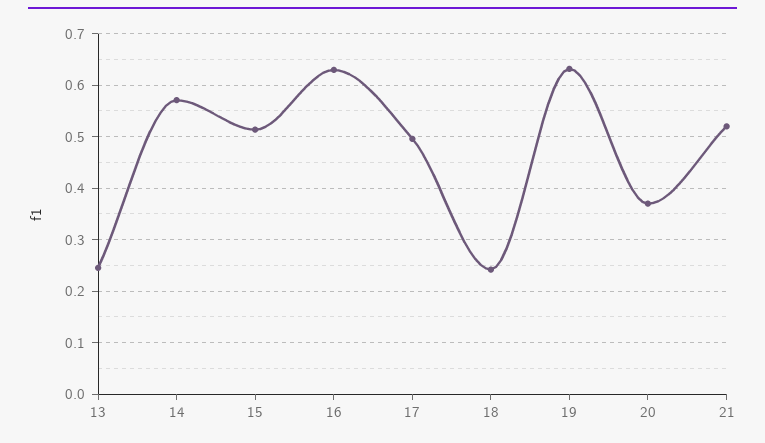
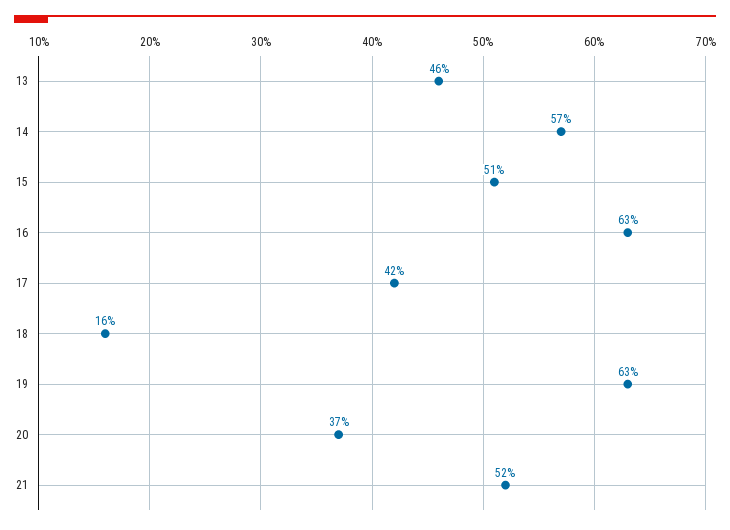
13: 0.24 -> 0.46
17: 0.5 -> 0.42
18: 0.24 -> 0.16

